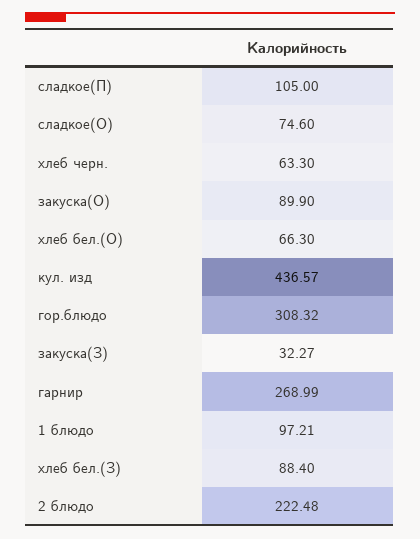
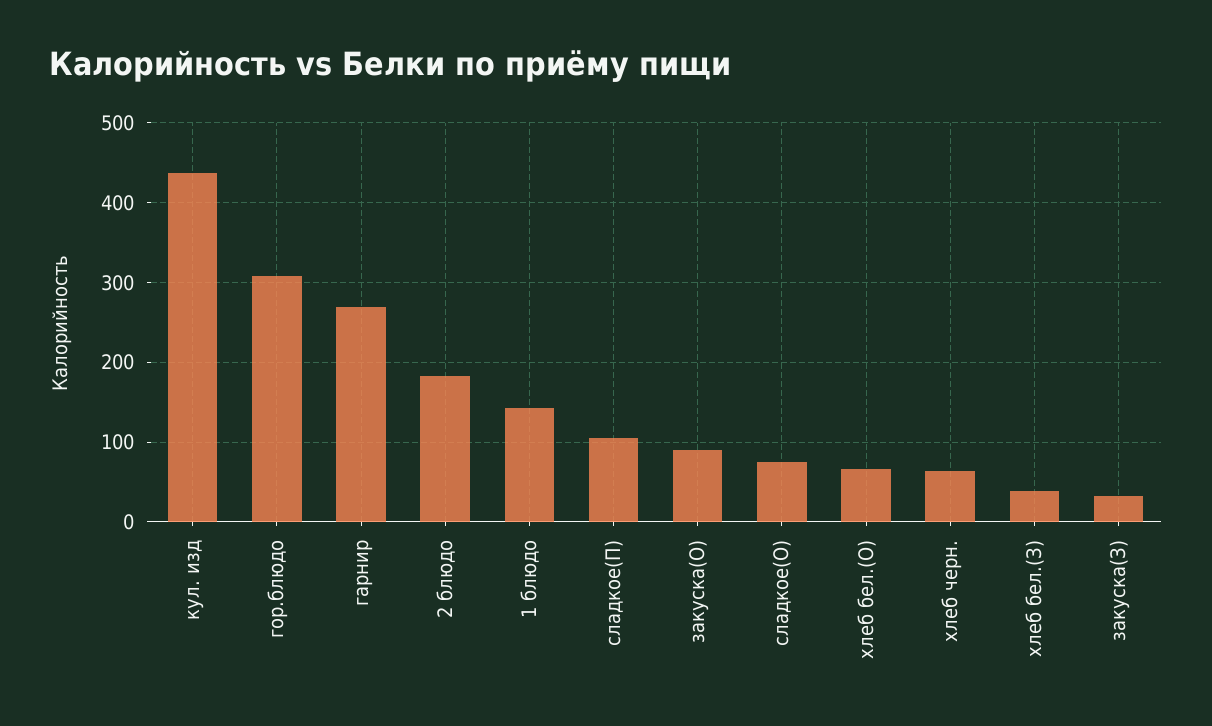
1 блюдо: 97.21 -> 140
хлеб бел.(З): 88.4 -> 40
2 блюдо: 222.48 -> 180

